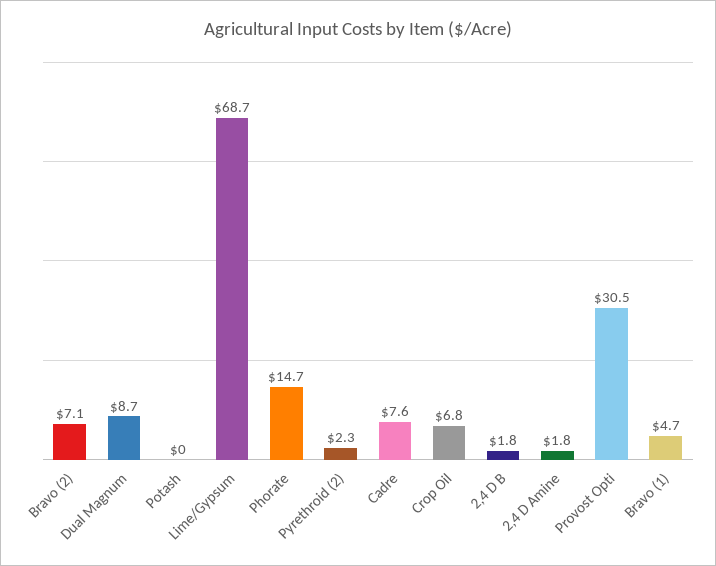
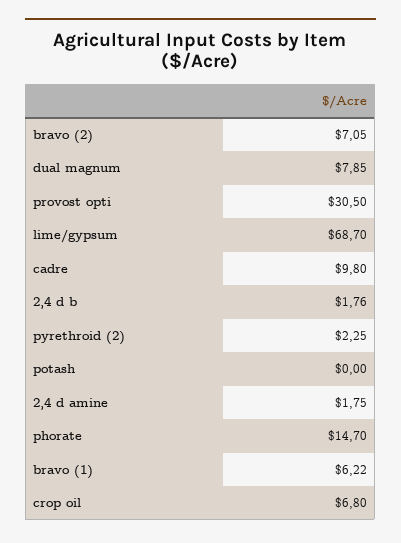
Dual Magnum: 8.7 -> 7.85
Cadre: 7.6 -> 9.8
Bravo (1): 4.7 -> 6.22

